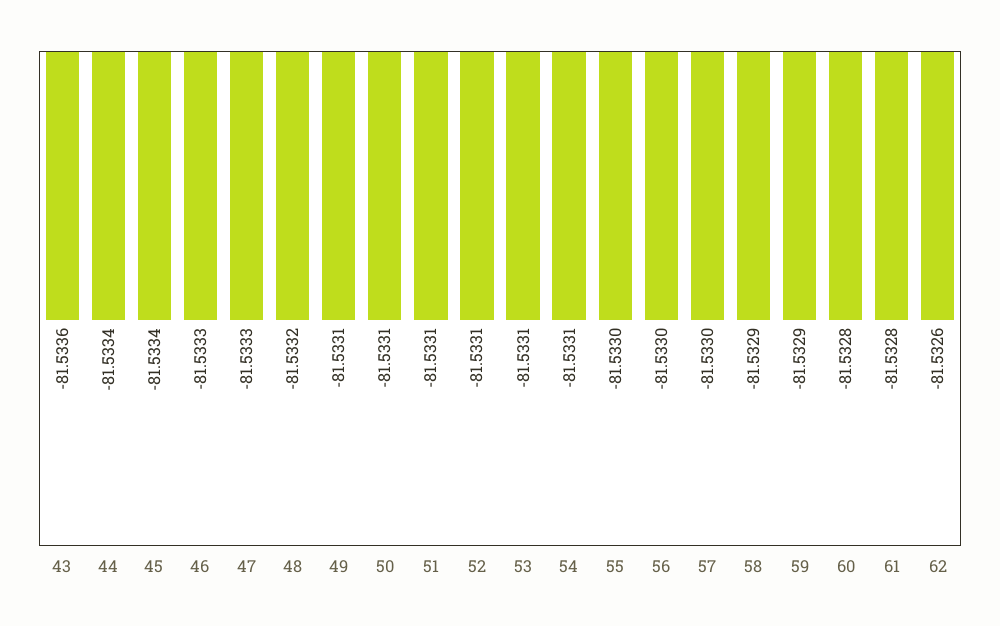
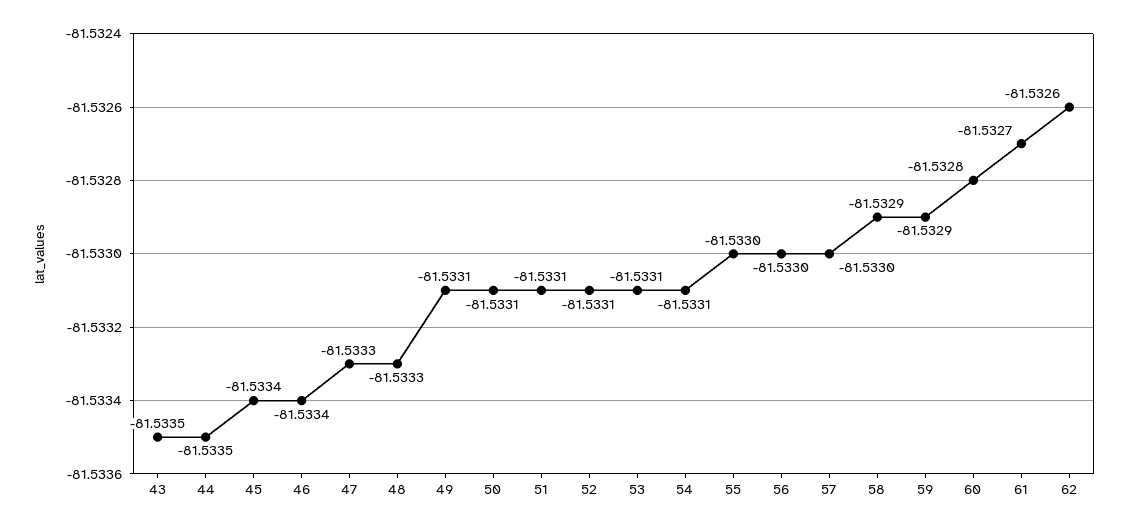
43: -81.5336 -> -81.5335
44: -81.5334 -> -81.5335
46: -81.5333 -> -81.5334
48: -81.5332 -> -81.5333
61: -81.5328 -> -81.5327

